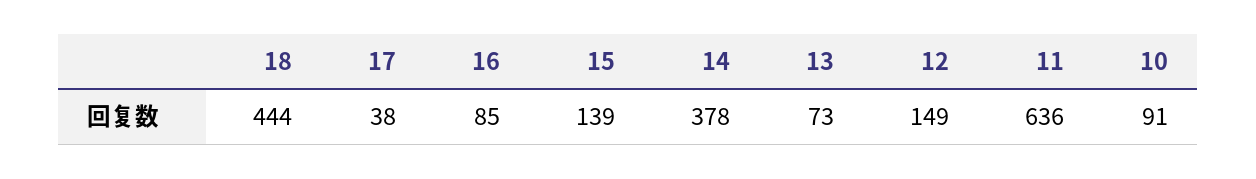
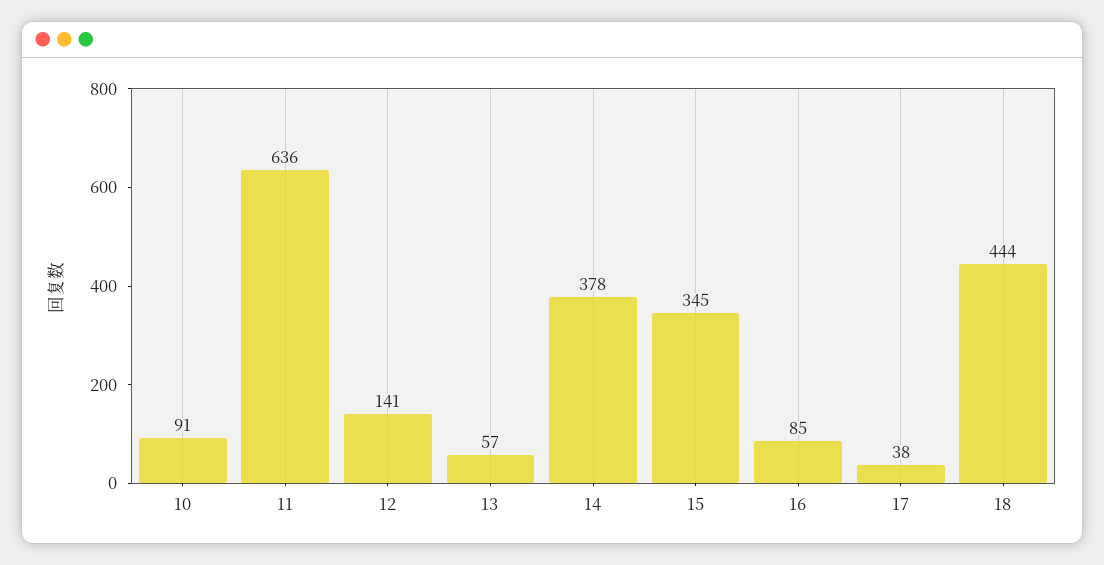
15: 139 -> 345
13: 73 -> 57
12: 149 -> 141

